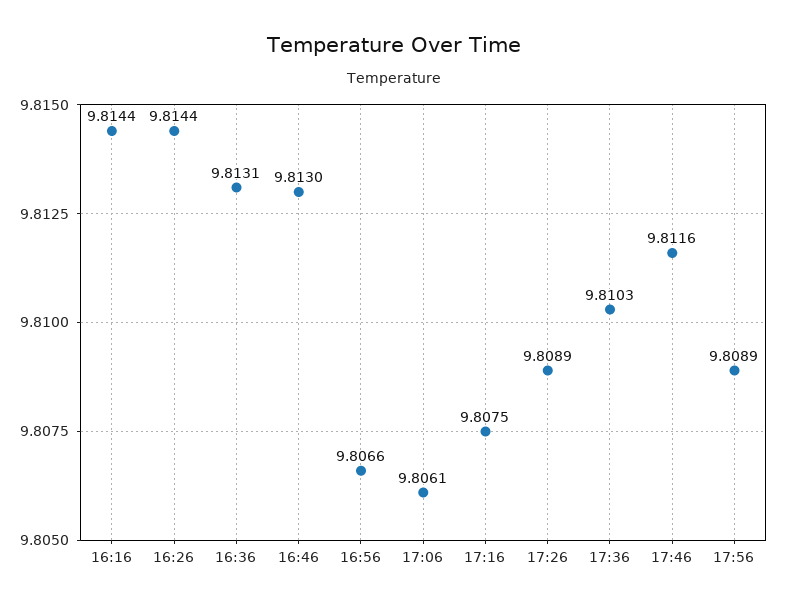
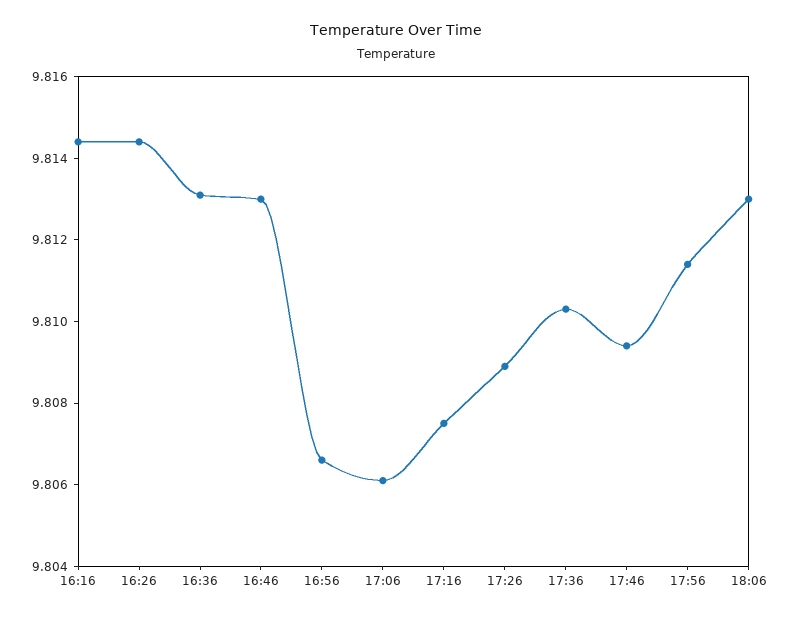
17:46: 9.8116 -> 9.8095
17:56: 9.8089 -> 9.8115
18:06: none -> 9.813

